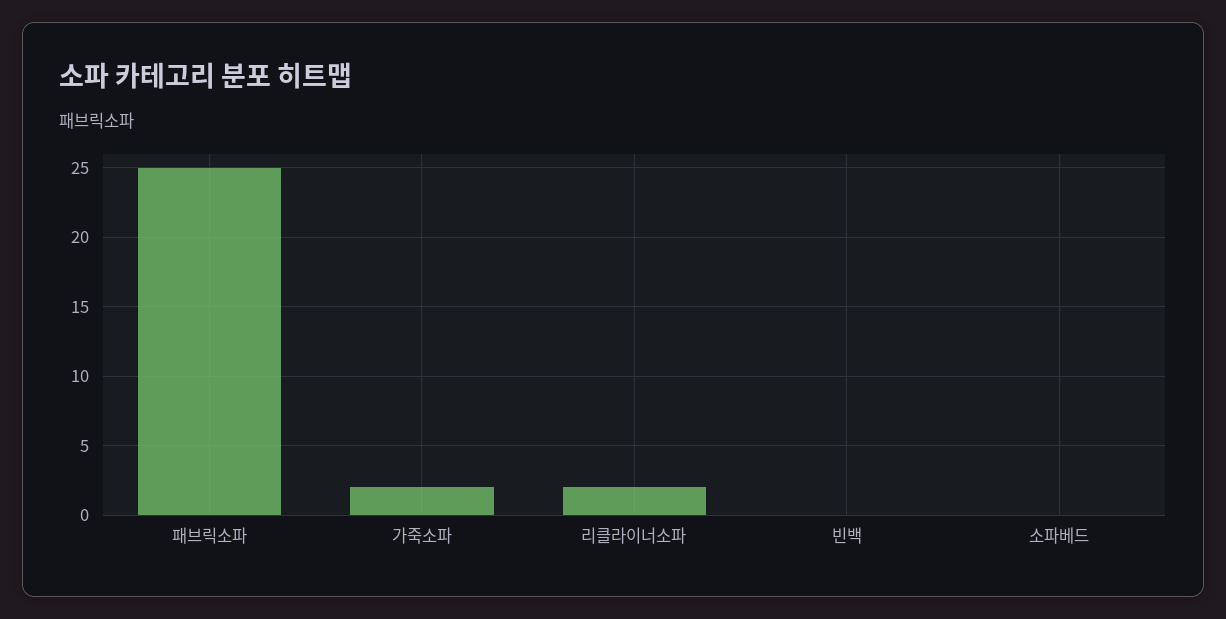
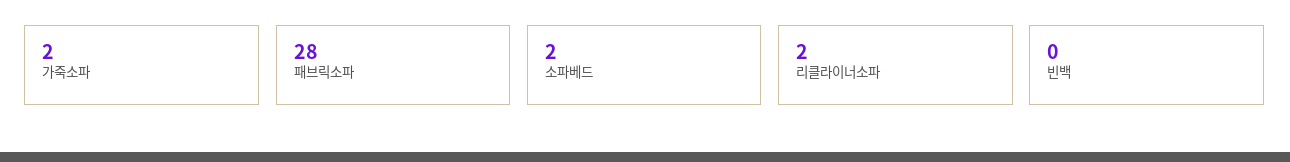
패브릭소파: 25 -> 28
소파베드: 0 -> 2

